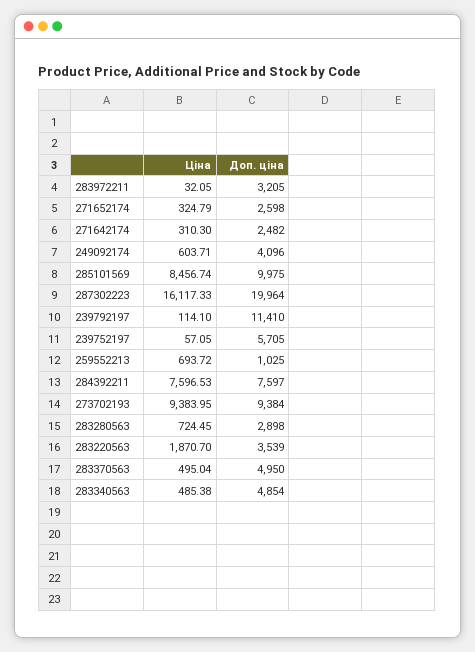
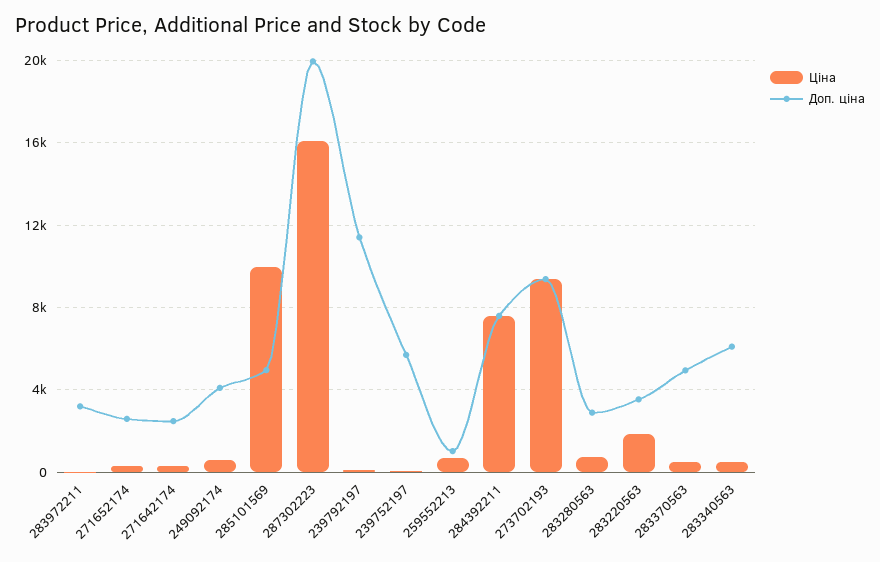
Ціна, 285101569: 8456.74 -> 10000
Доп. ціна, 285101569: 9975 -> 5000
Доп. ціна, 283340563: 4854 -> 6000

